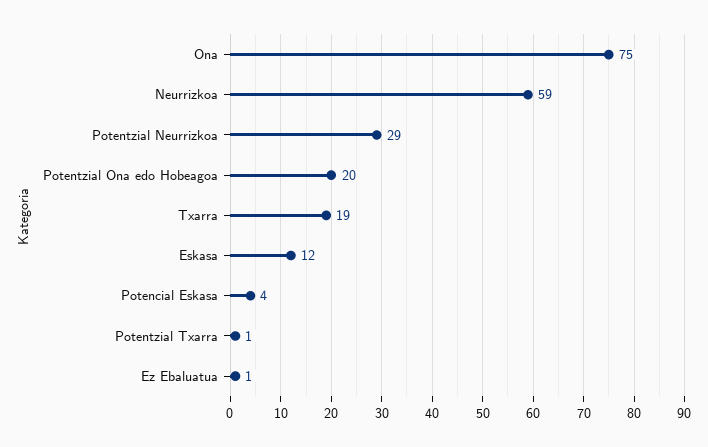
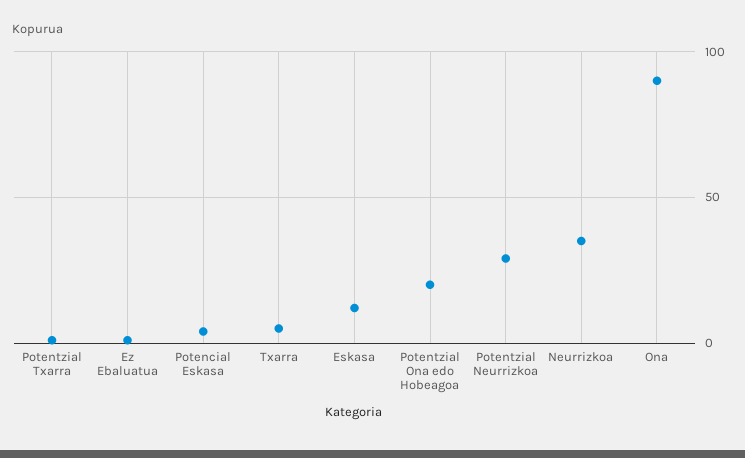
Ona: 75 -> 90
Neurrizkoa: 59 -> 35
Txarra: 19 -> 5

